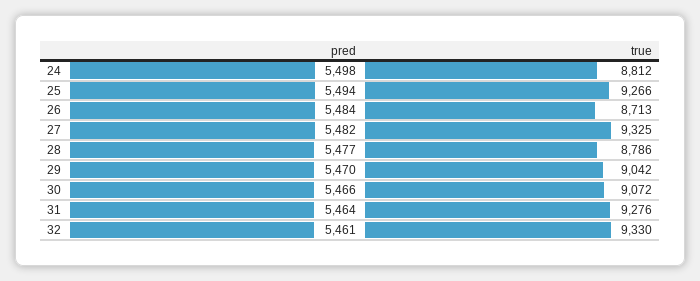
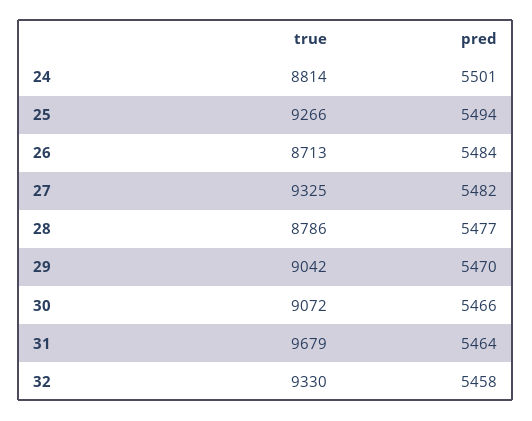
pred, 24: 5498 -> 5501
true, 24: 8812 -> 8814
true, 31: 9276 -> 9679
pred, 32: 5461 -> 5458

